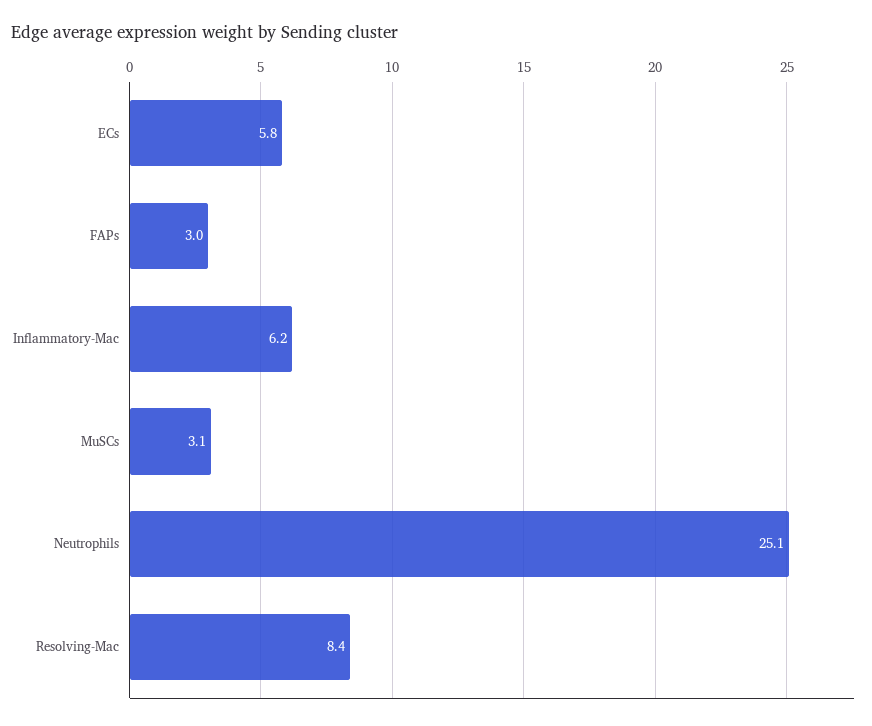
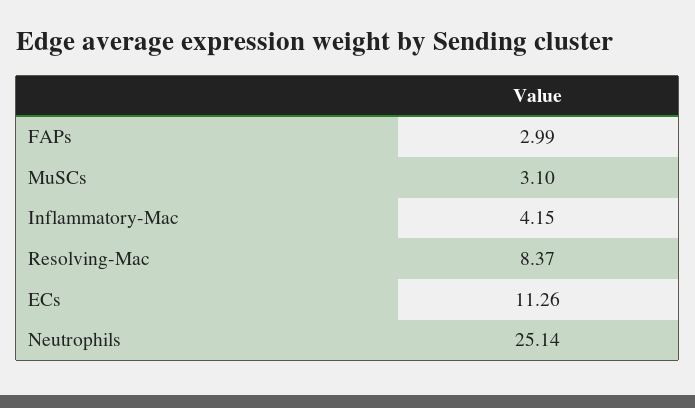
ECs: 5.8 -> 11.26
Inflammatory-Mac: 6.2 -> 4.15

